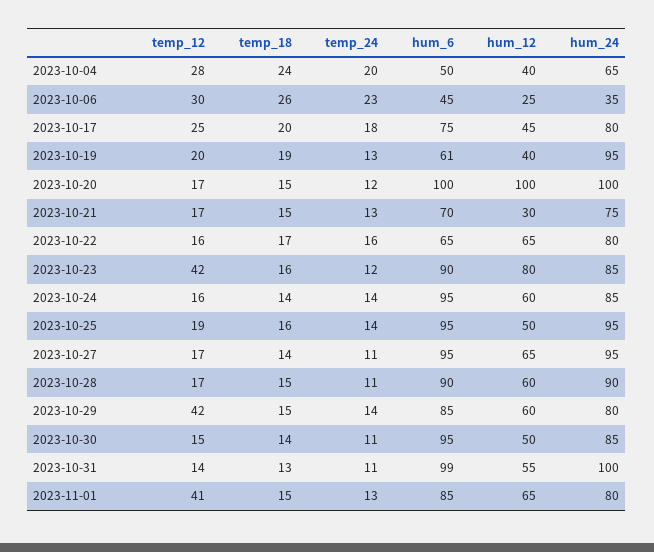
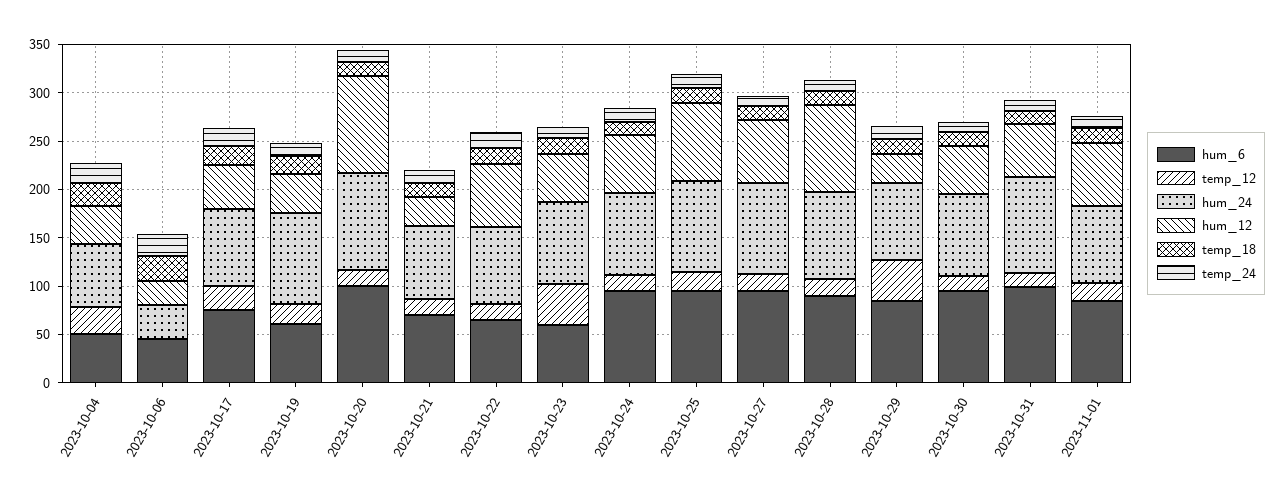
temp_12, 2023-10-06: 30 -> 0
hum_6, 2023-10-23: 90 -> 60
hum_12, 2023-10-23: 80 -> 50
hum_12, 2023-10-25: 50 -> 80
hum_12, 2023-10-28: 60 -> 90
hum_12, 2023-10-29: 60 -> 30
temp_12, 2023-11-01: 41 -> 20

